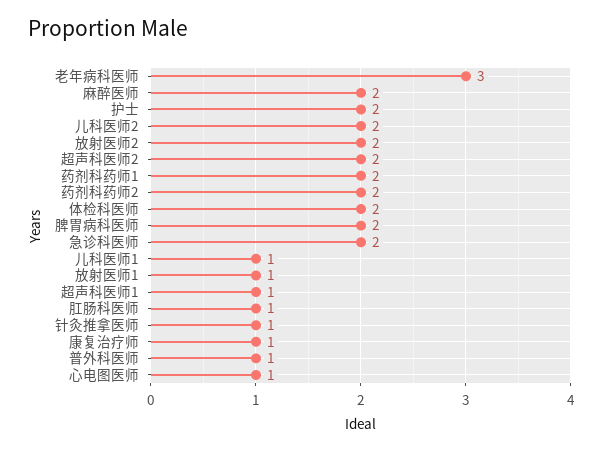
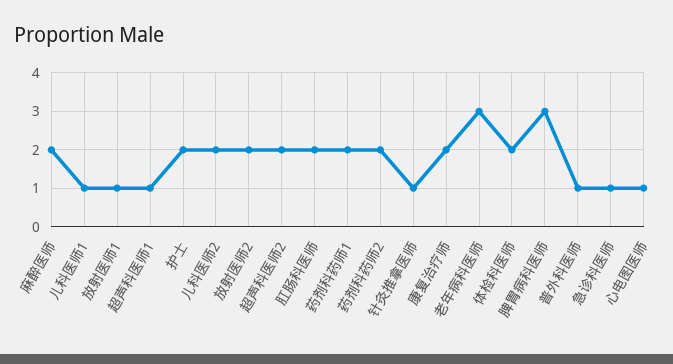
脾胃病科医师: 2 -> 3
急诊科医师: 2 -> 1
肛肠科医师: 1 -> 2
康复治疗师: 1 -> 2

